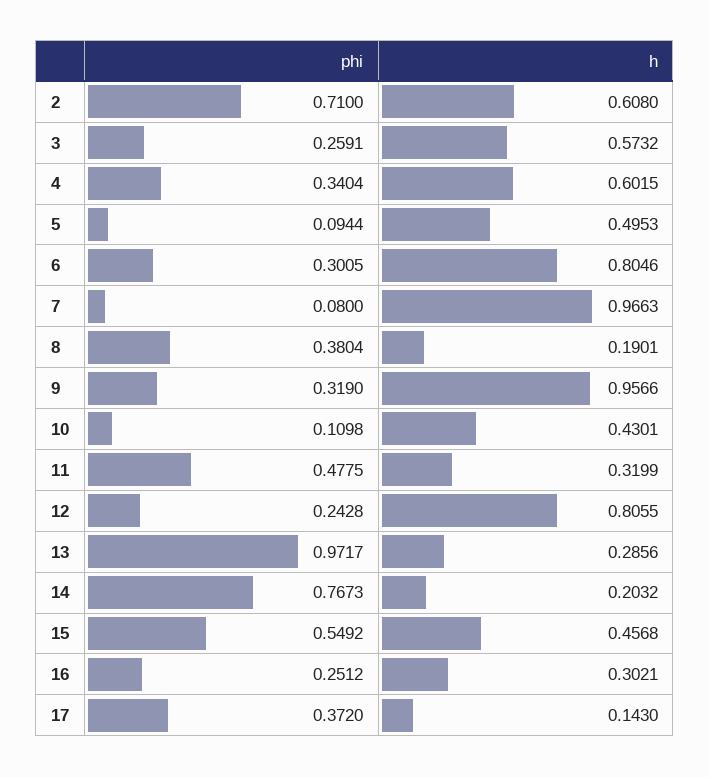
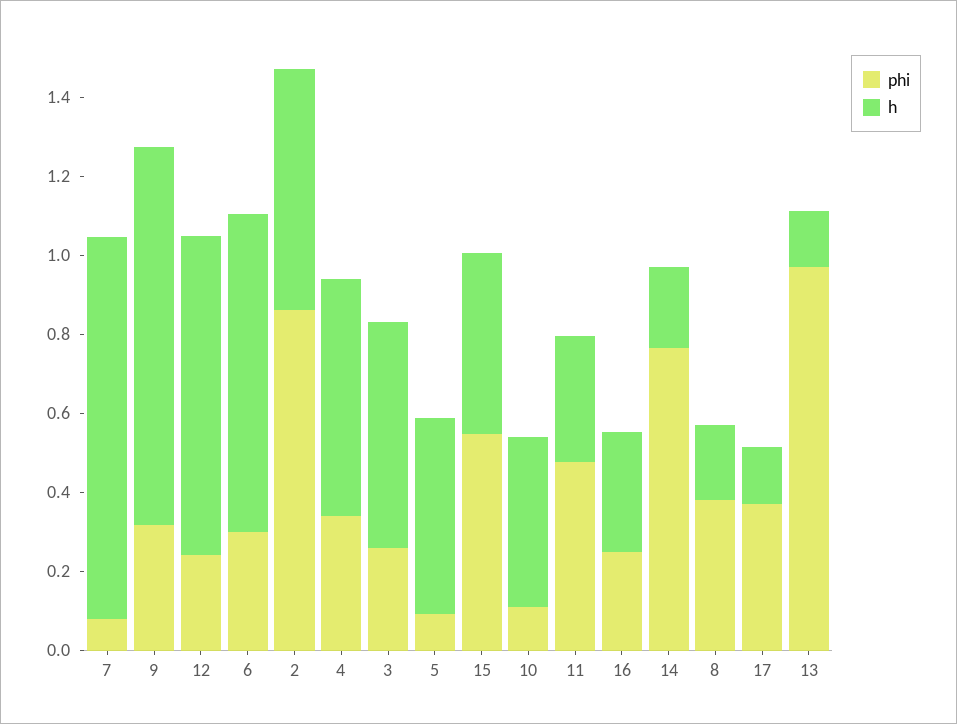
phi, 2: 0.71 -> 0.85
h, 13: 0.2856 -> 0.15

